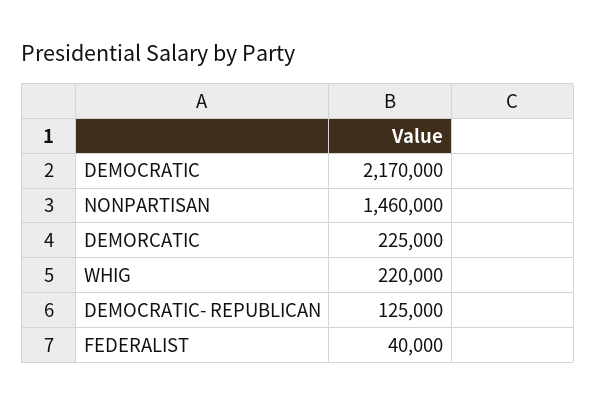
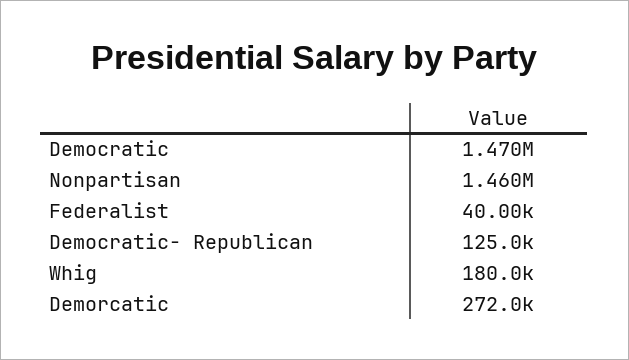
DEMOCRATIC: 2170000 -> 1470000
DEMORCATIC: 225000 -> 272000
WHIG: 220000 -> 180000

